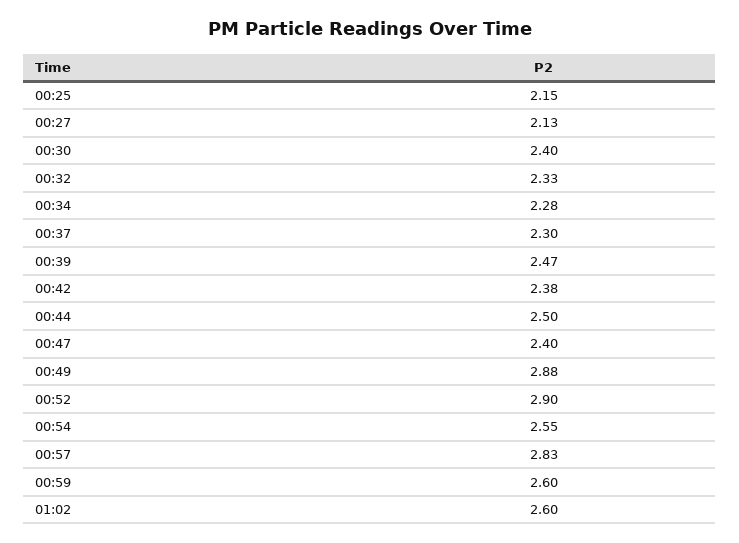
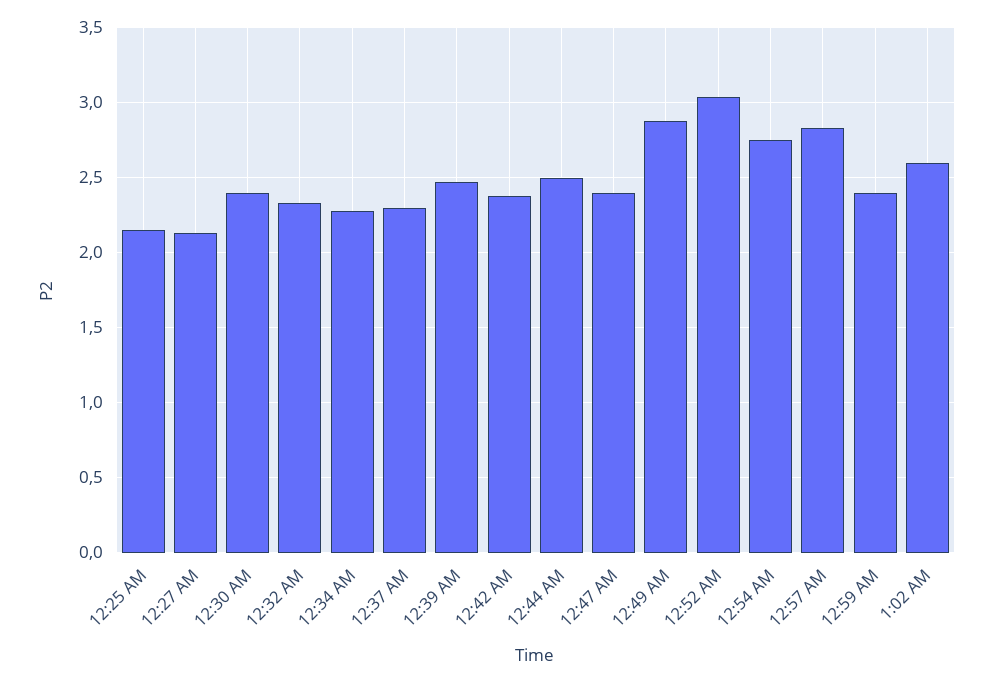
00:52: 2.9 -> 3.05
00:54: 2.55 -> 2.75
00:59: 2.6 -> 2.4

